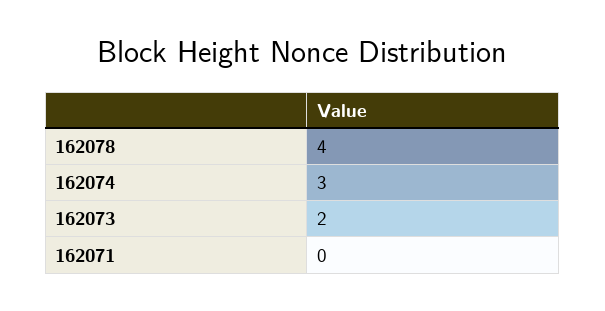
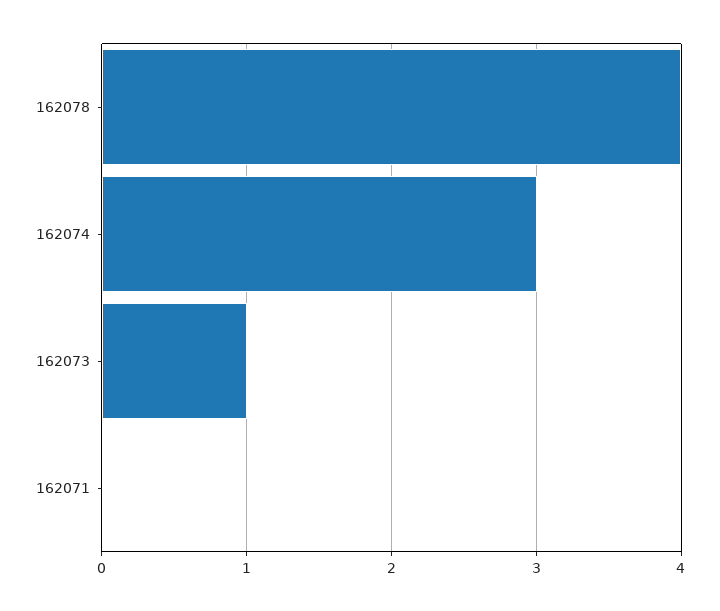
162073: 2 -> 1

